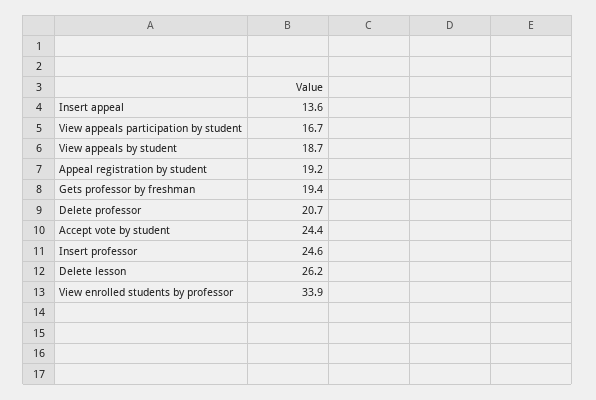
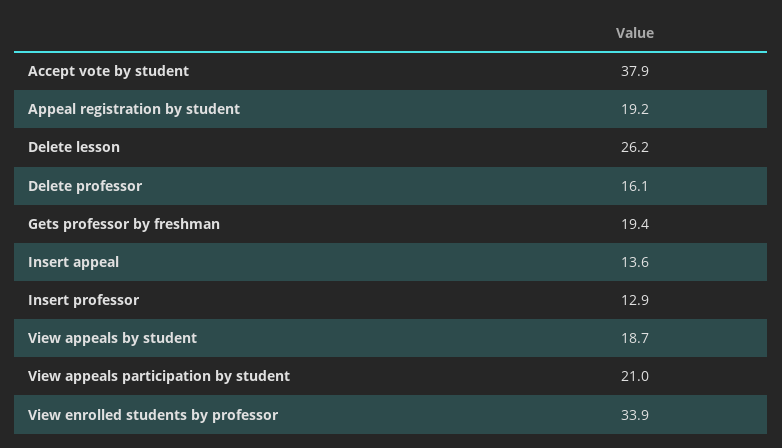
View appeals participation by student: 16.7 -> 21
Delete professor: 20.7 -> 16.1
Accept vote by student: 24.4 -> 37.9
Insert professor: 24.6 -> 12.9

